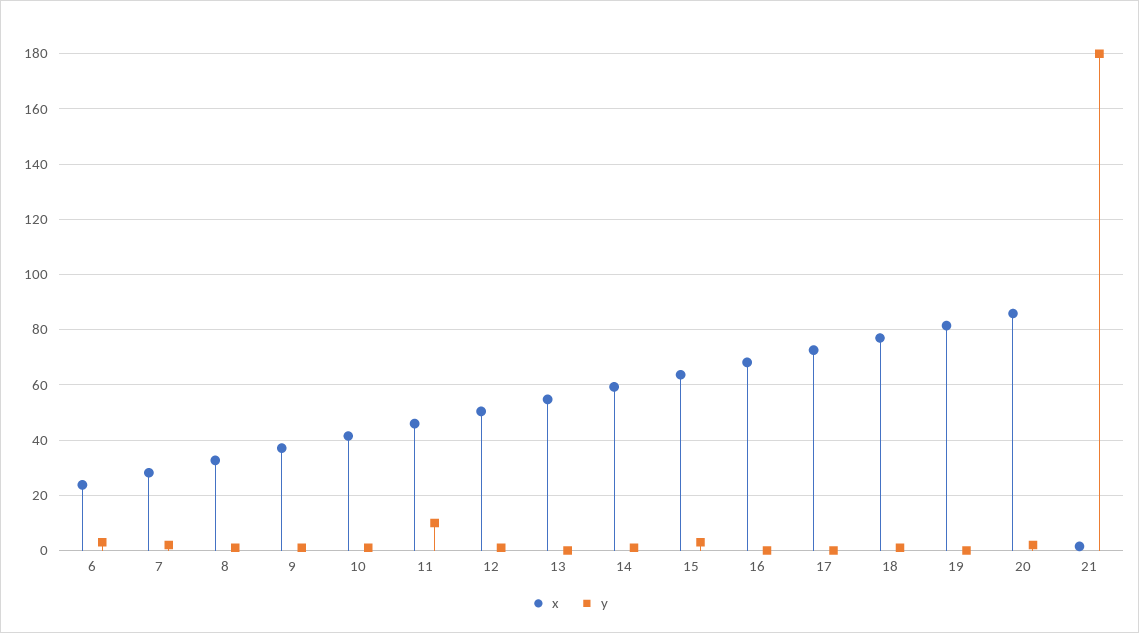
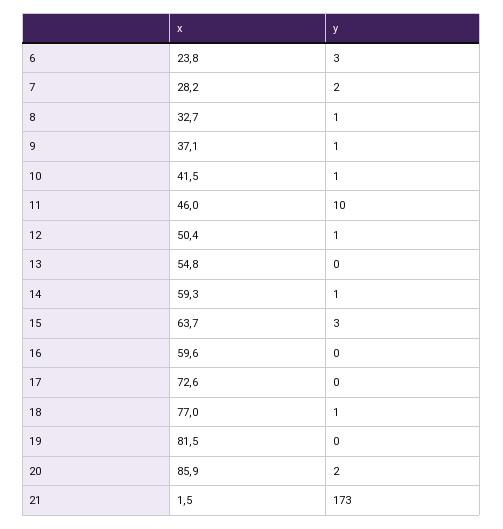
x, 16: 67.5 -> 59.6
y, 21: 180 -> 173

